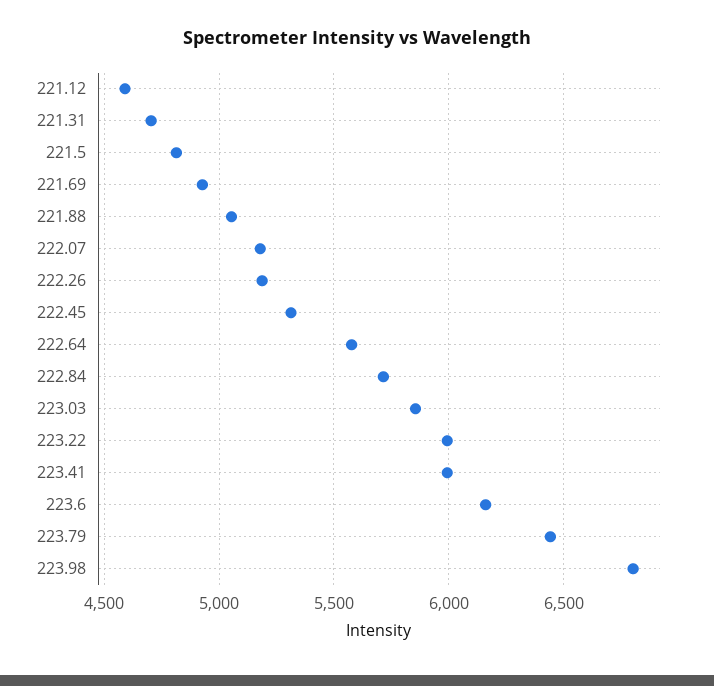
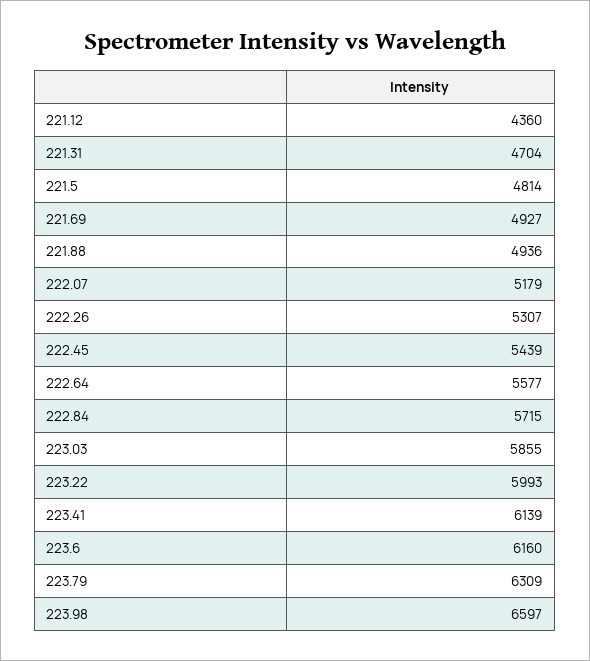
221.12: 4600 -> 4360
221.88: 5050 -> 4936
222.26: 5200 -> 5307
222.45: 5300 -> 5439
223.41: 6000 -> 6139
223.79: 6450 -> 6309
223.98: 6800 -> 6597

